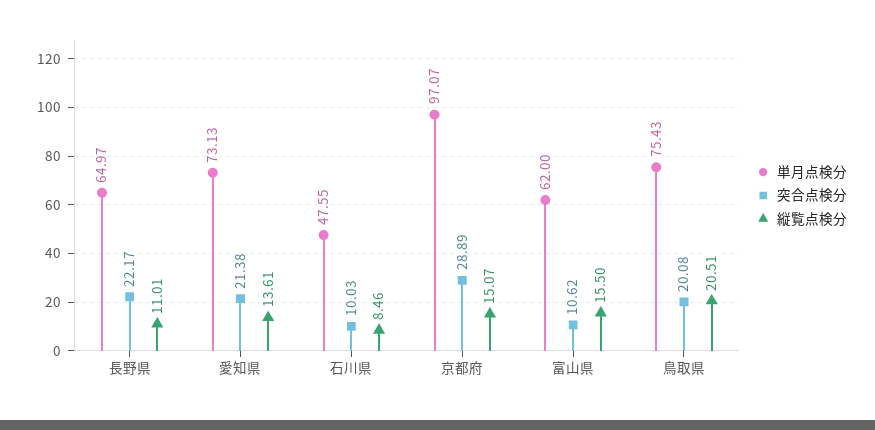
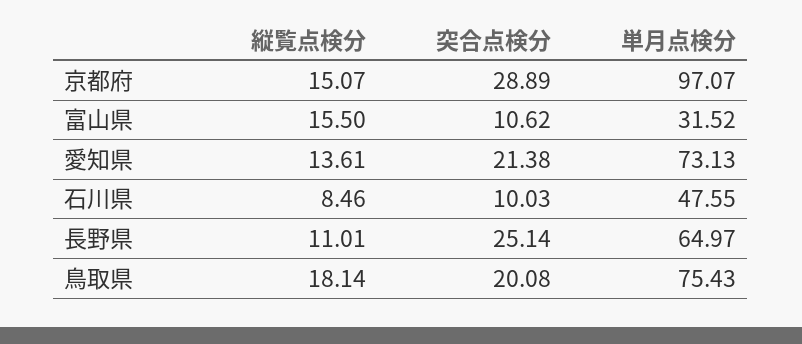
突合点検分, 長野県: 22.17 -> 25.14
単月点検分, 富山県: 62 -> 31.52
縦覧点検分, 鳥取県: 20.51 -> 18.14

